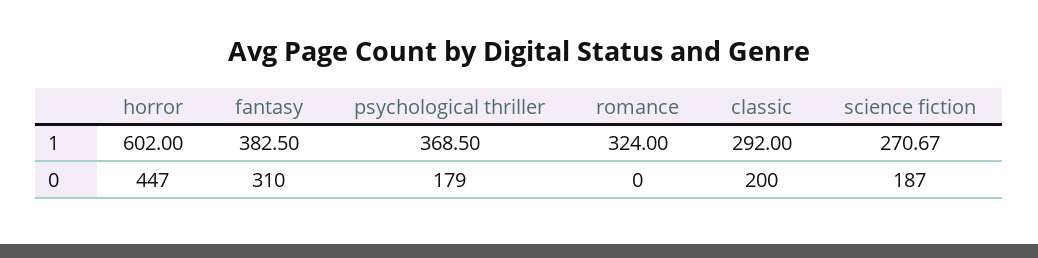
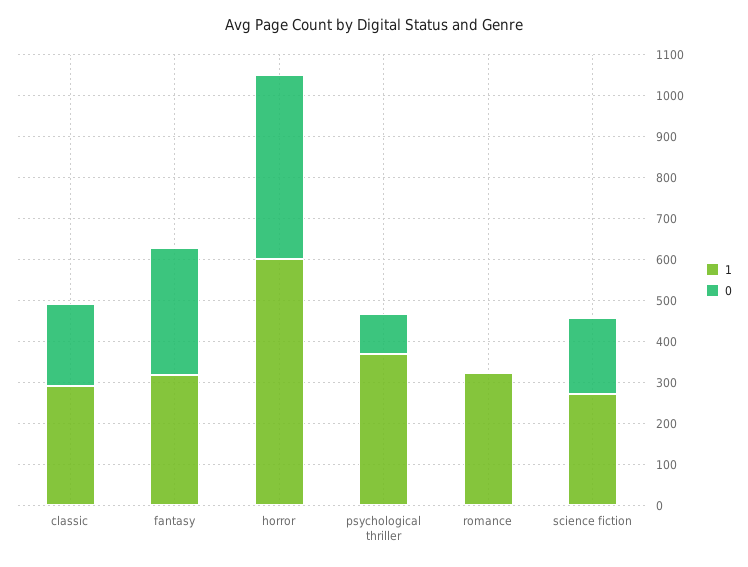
1, fantasy: 382.5 -> 320
0, psychological thriller: 179 -> 100

